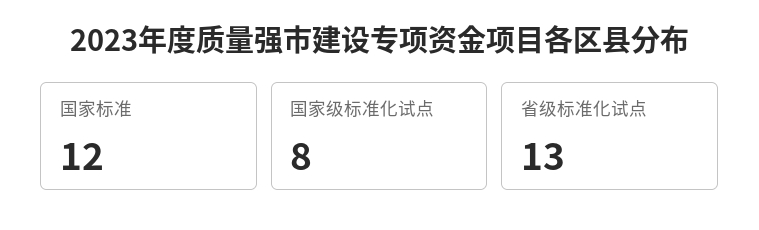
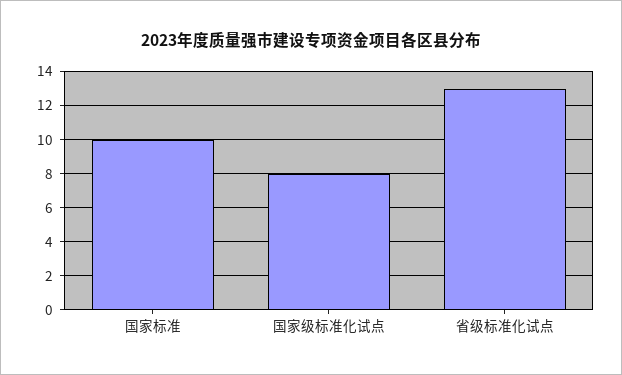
国家标准: 12 -> 10

